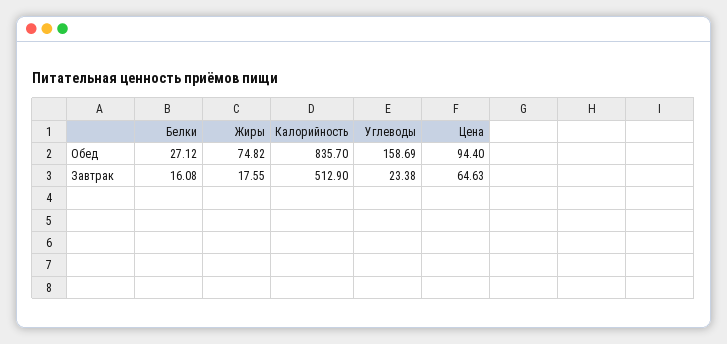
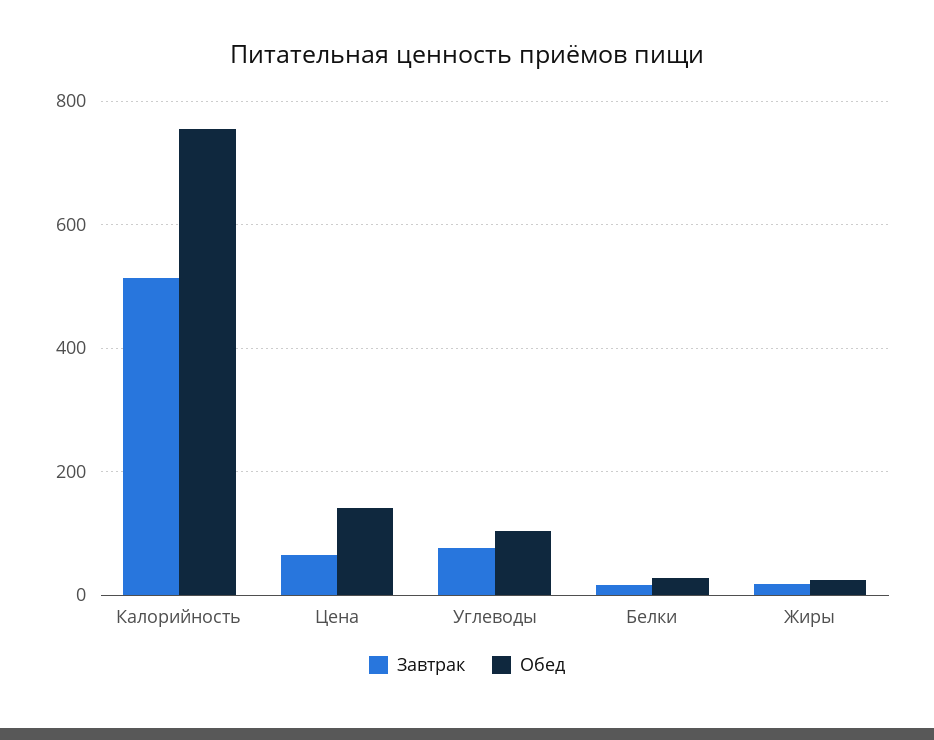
Обед, Жиры: 74.82 -> 20
Обед, Калорийность: 835.7 -> 760
Обед, Углеводы: 158.69 -> 100
Обед, Цена: 94.4 -> 140
Завтрак, Углеводы: 23.38 -> 80

